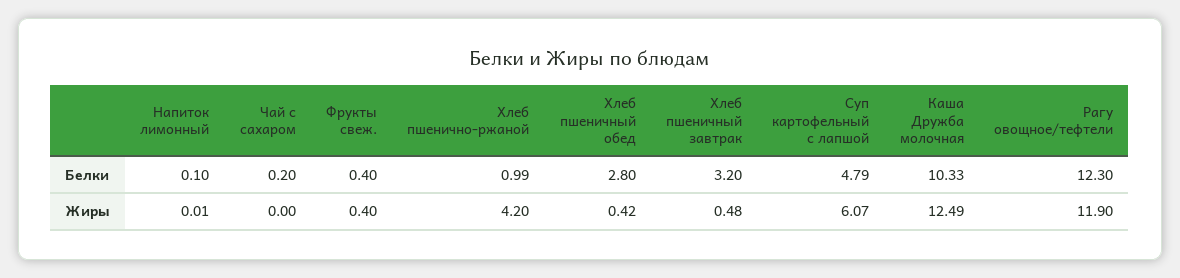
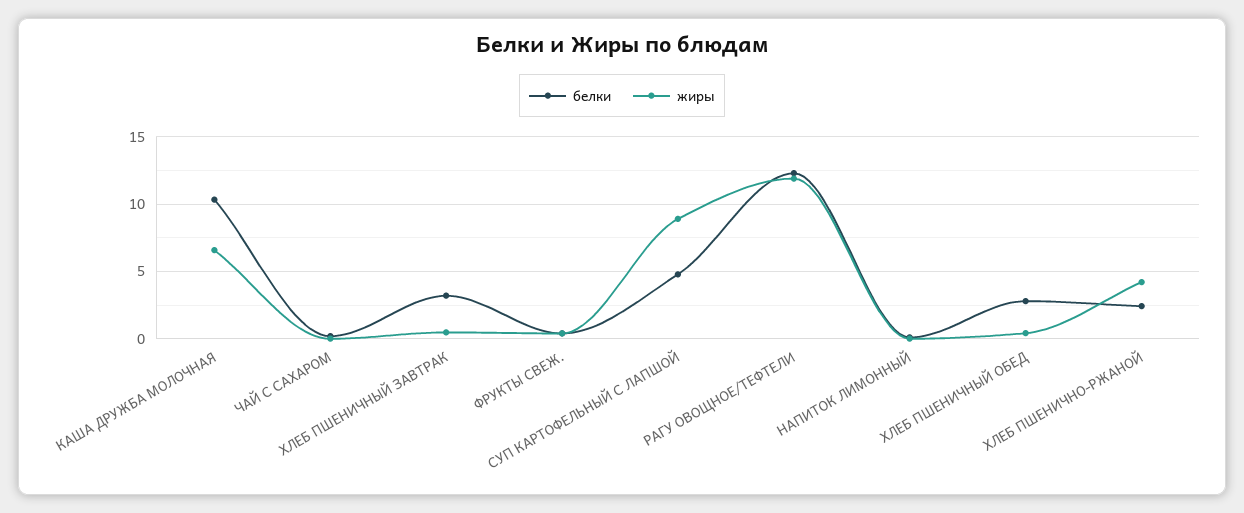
Белки, Хлеб пшенично-ржаной: 0.99 -> 2.5
Жиры, Суп картофельный с лапшой: 6.07 -> 9
Жиры, Каша Дружба молочная: 12.49 -> 6.5

